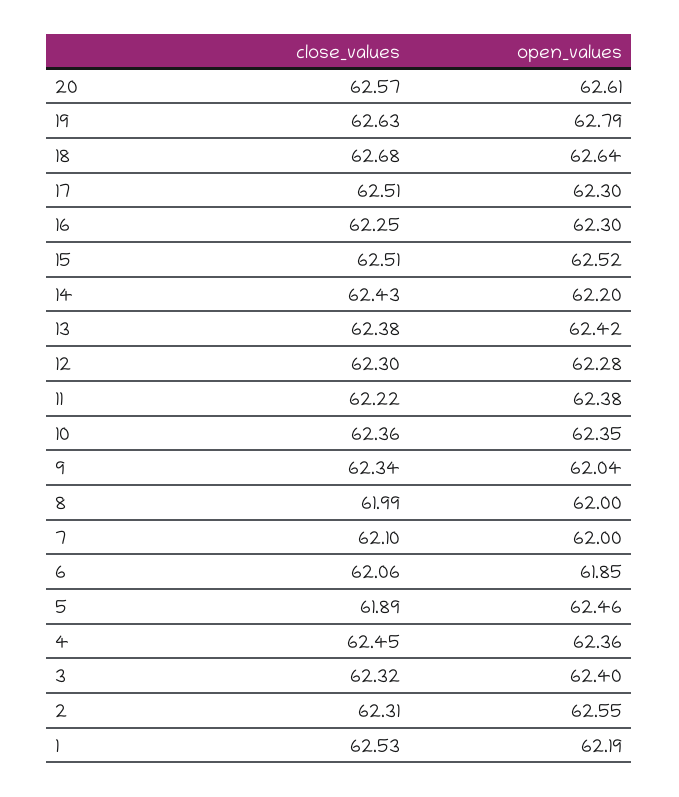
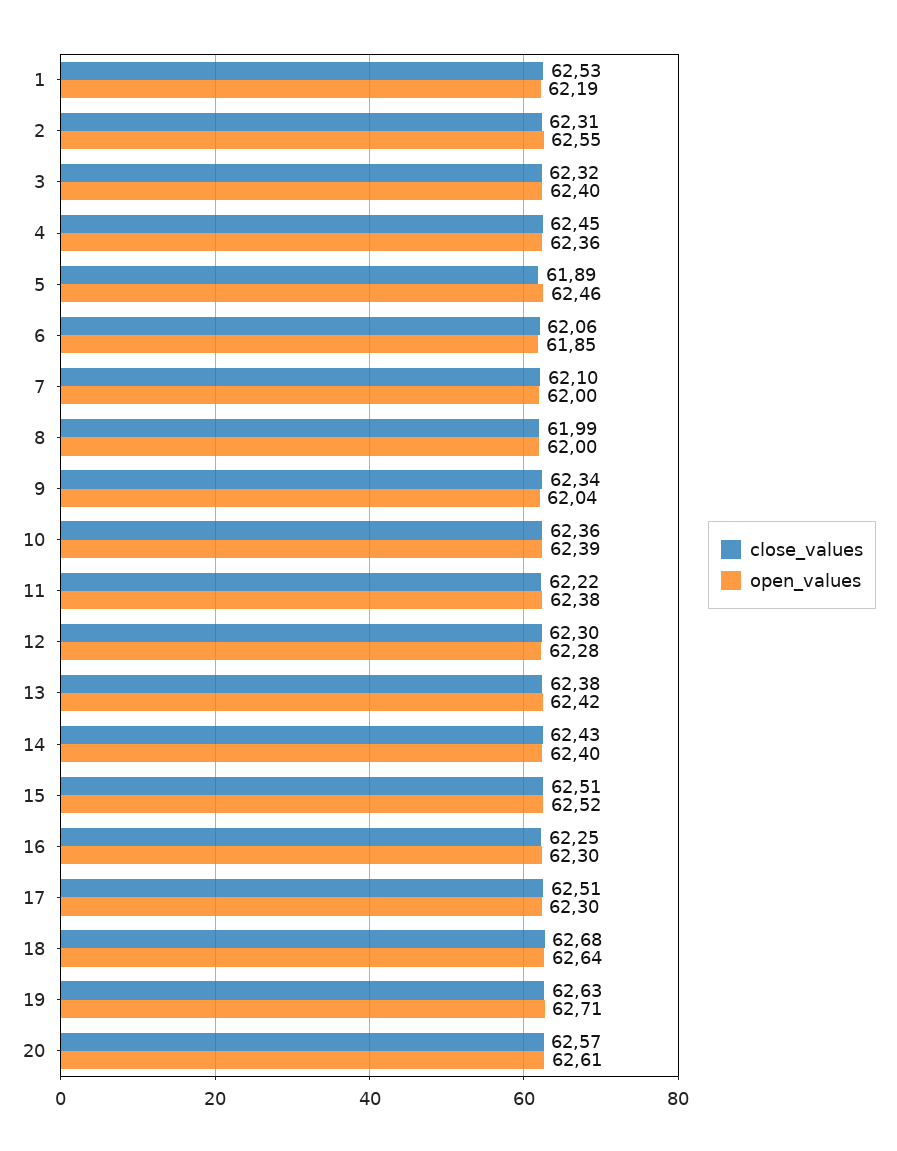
open_values, 19: 62.79 -> 62.71
open_values, 14: 62.2 -> 62.4
open_values, 10: 62.35 -> 62.39

